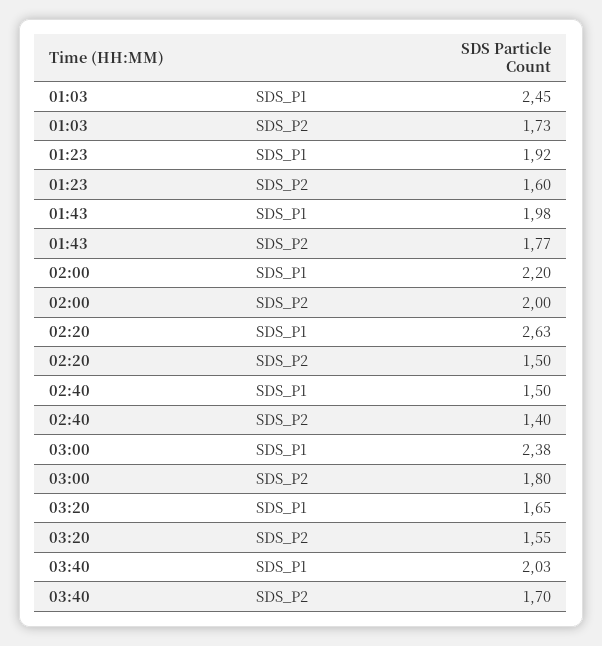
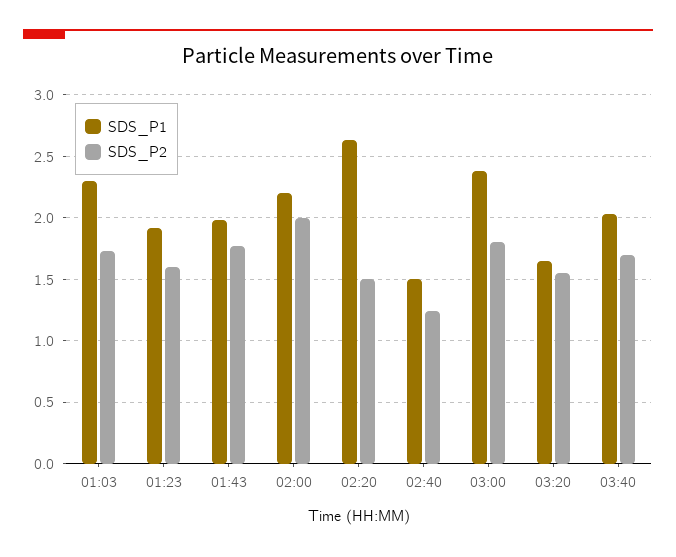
SDS_P1, 01:03: 2.45 -> 2.3
SDS_P2, 02:40: 1.4 -> 1.25

